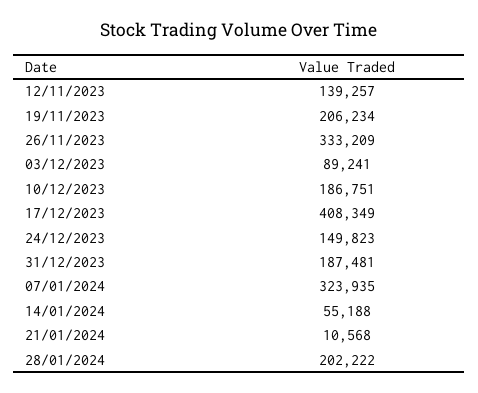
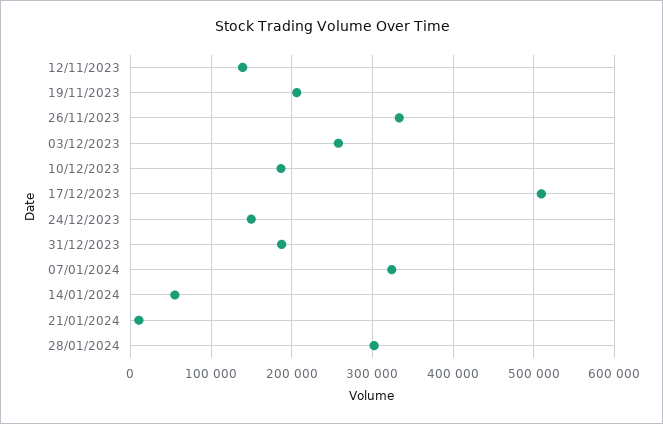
03/12/2023: 89241 -> 260000
17/12/2023: 408349 -> 510000
28/01/2024: 202222 -> 300000

